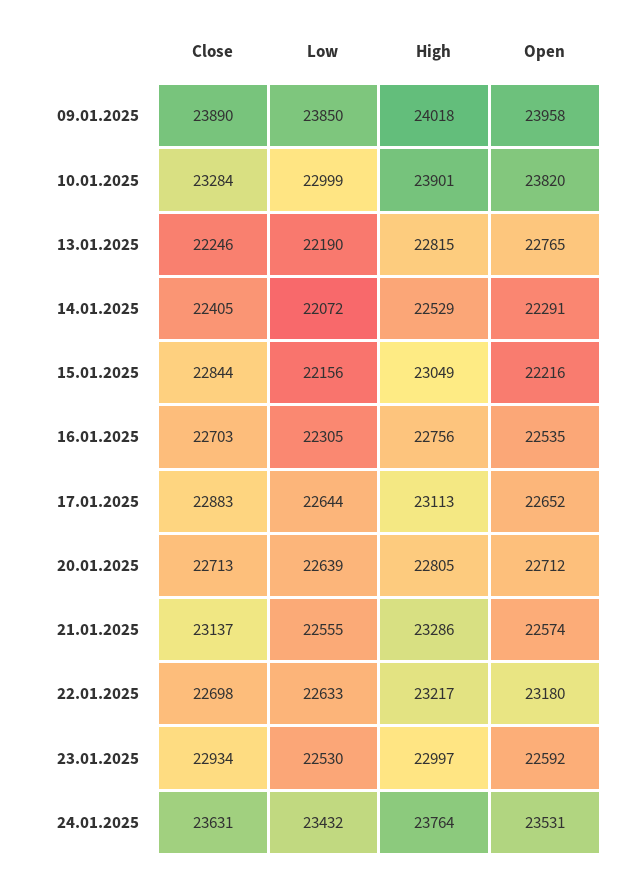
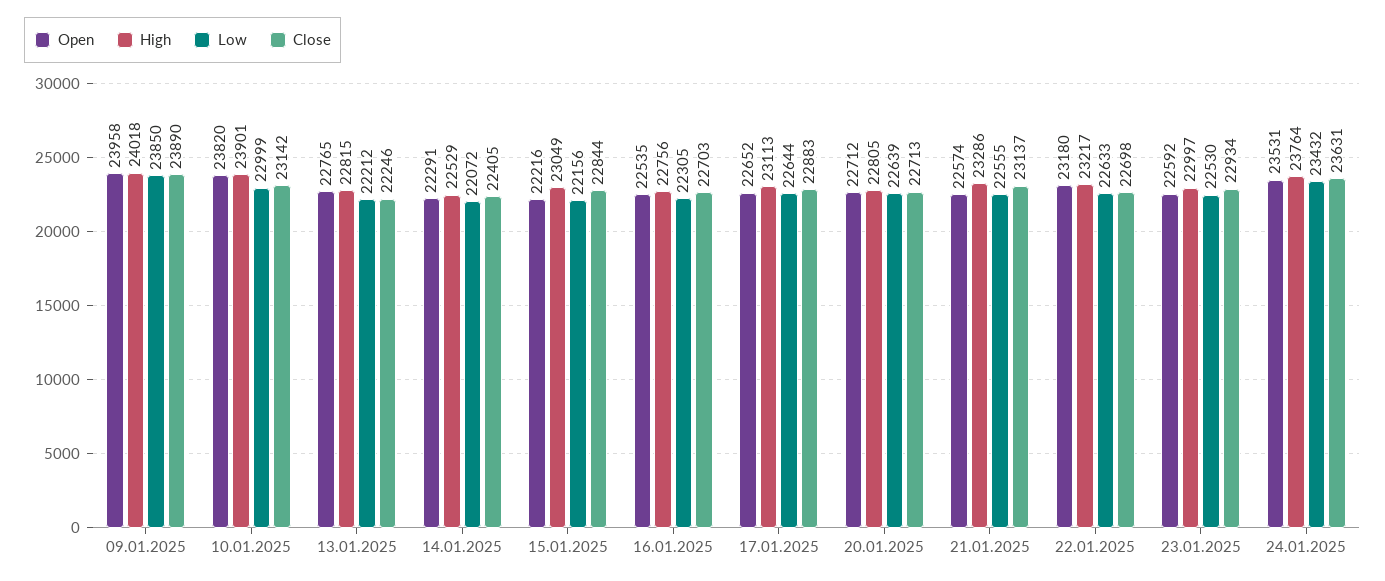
Close, 10.01.2025: 23284 -> 23142
Low, 13.01.2025: 22190 -> 22212

